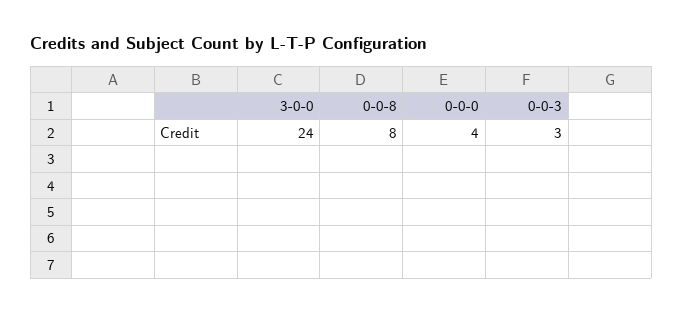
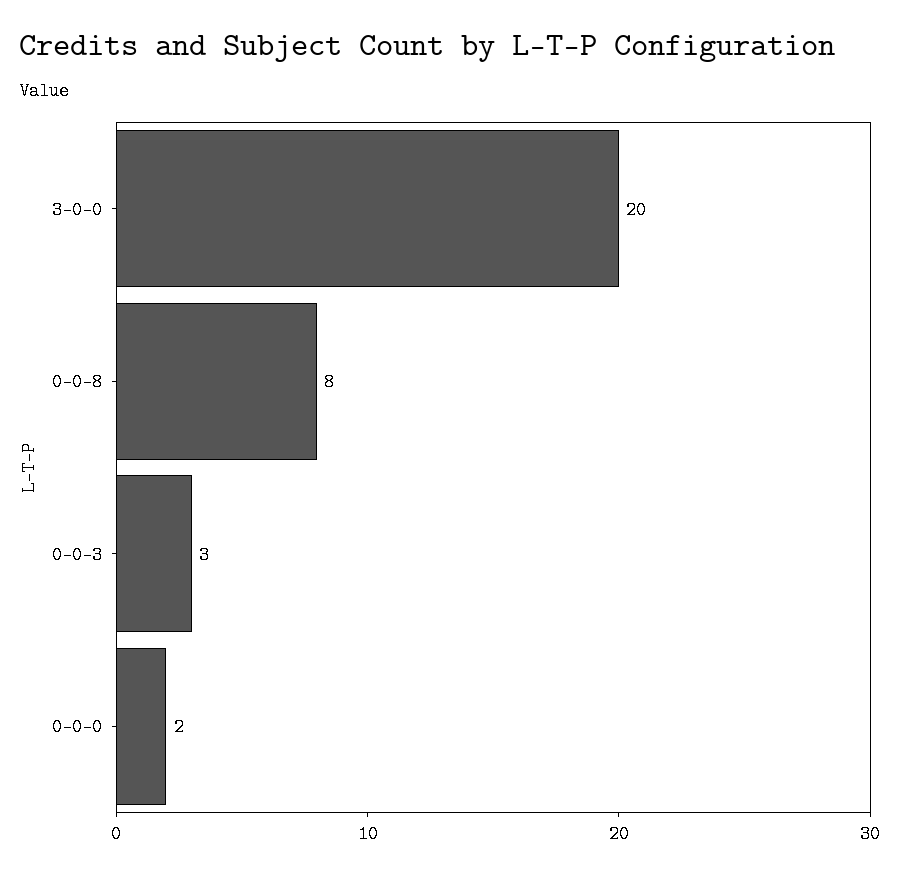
3-0-0: 24 -> 20
0-0-0: 4 -> 2

